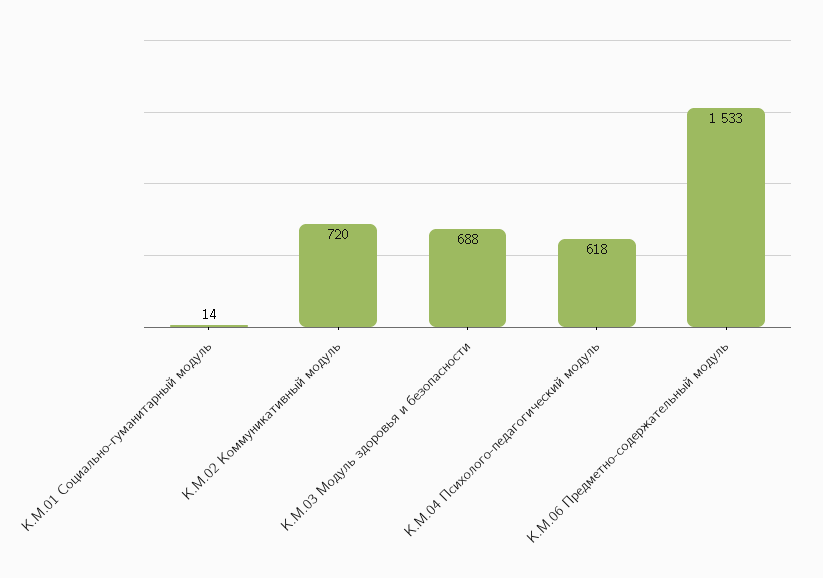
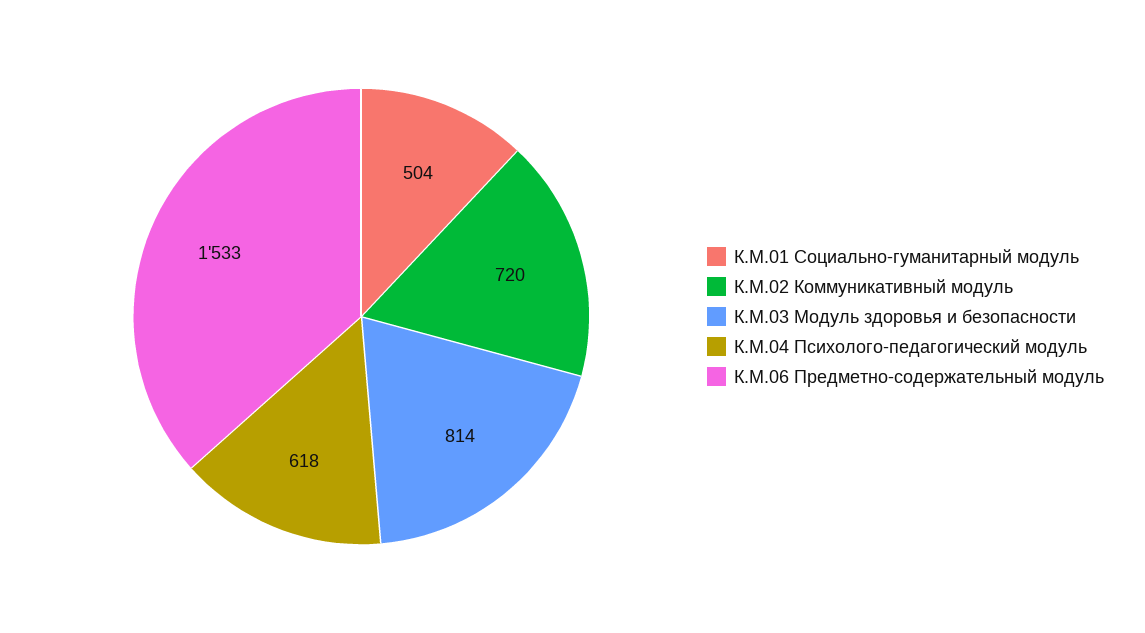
К.М.01 Социально-гуманитарный модуль: 14 -> 504
К.М.03 Модуль здоровья и безопасности: 688 -> 814

